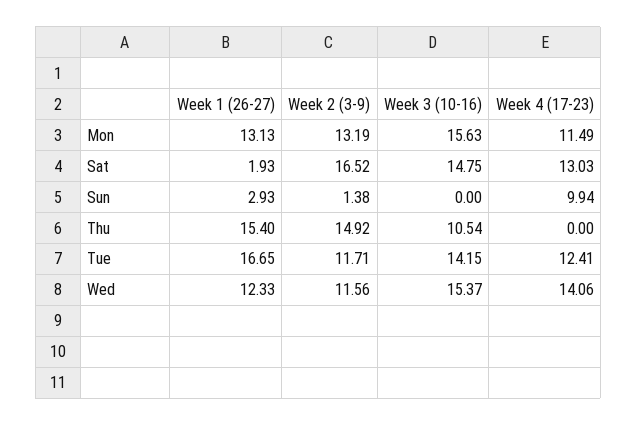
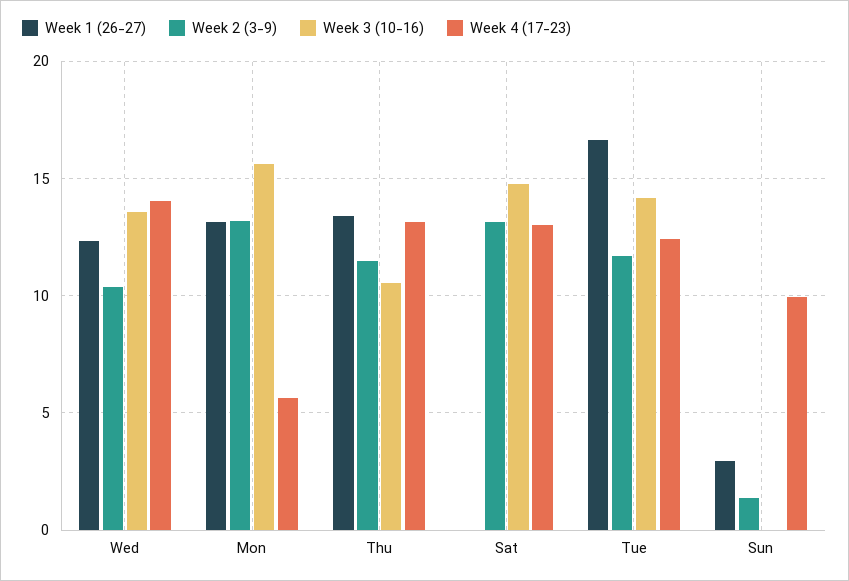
Week 4 (17-23), Mon: 11.49 -> 5.5
Week 1 (26-27), Sat: 1.93 -> 0
Week 2 (3-9), Sat: 16.52 -> 13
Week 1 (26-27), Thu: 15.4 -> 13.5
Week 2 (3-9), Thu: 14.92 -> 11.5
Week 4 (17-23), Thu: 0 -> 13
Week 2 (3-9), Wed: 11.56 -> 10.5
Week 3 (10-16), Wed: 15.37 -> 13.5

